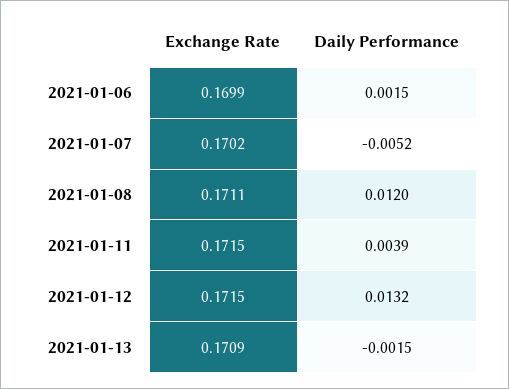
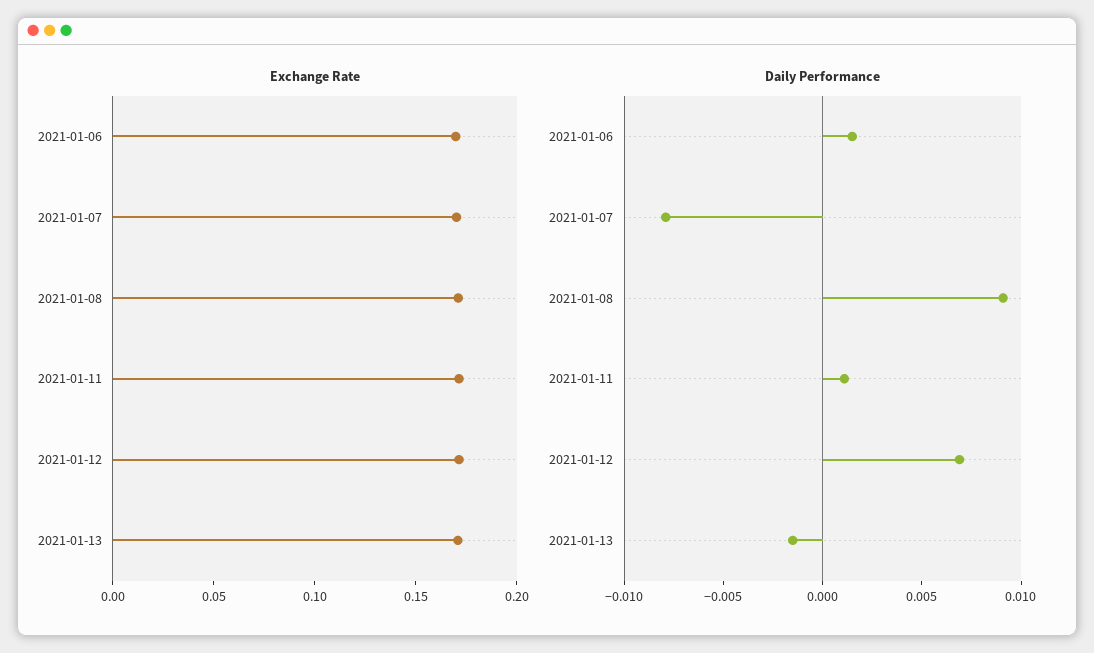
Daily Performance, 2021-01-07: -0.0052 -> -0.008
Daily Performance, 2021-01-08: 0.012 -> 0.009
Daily Performance, 2021-01-11: 0.0039 -> 0.001
Daily Performance, 2021-01-12: 0.0132 -> 0.007

